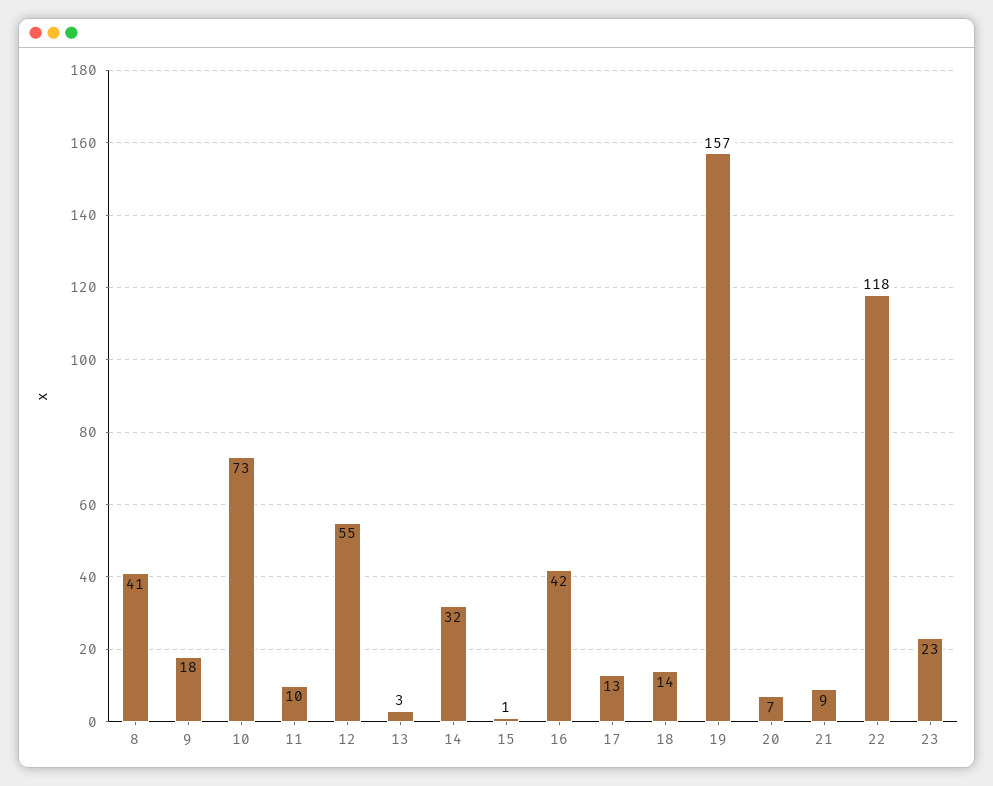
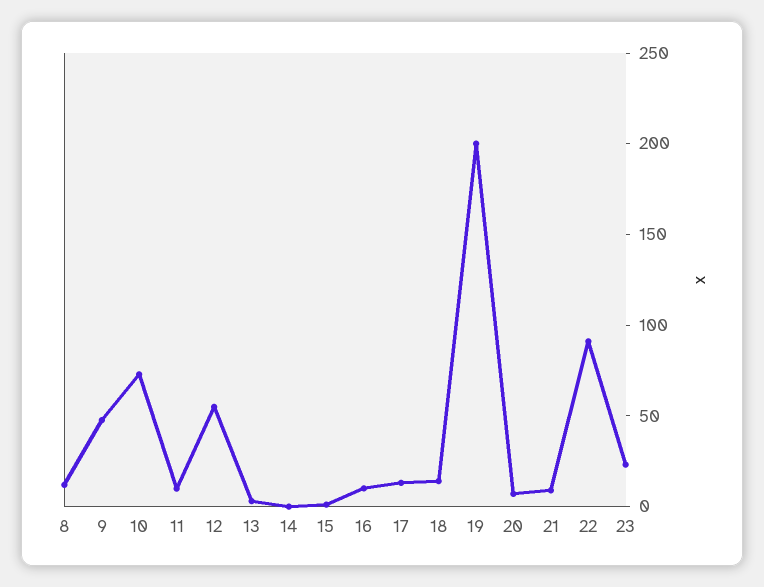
8: 41 -> 10
9: 18 -> 50
14: 32 -> 0
16: 42 -> 10
19: 157 -> 200
22: 118 -> 90

